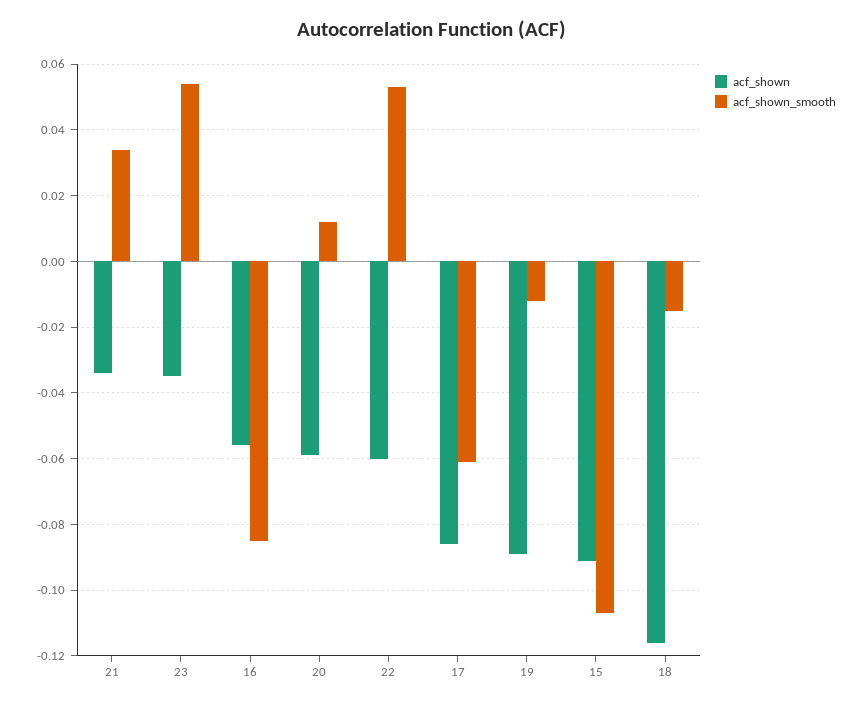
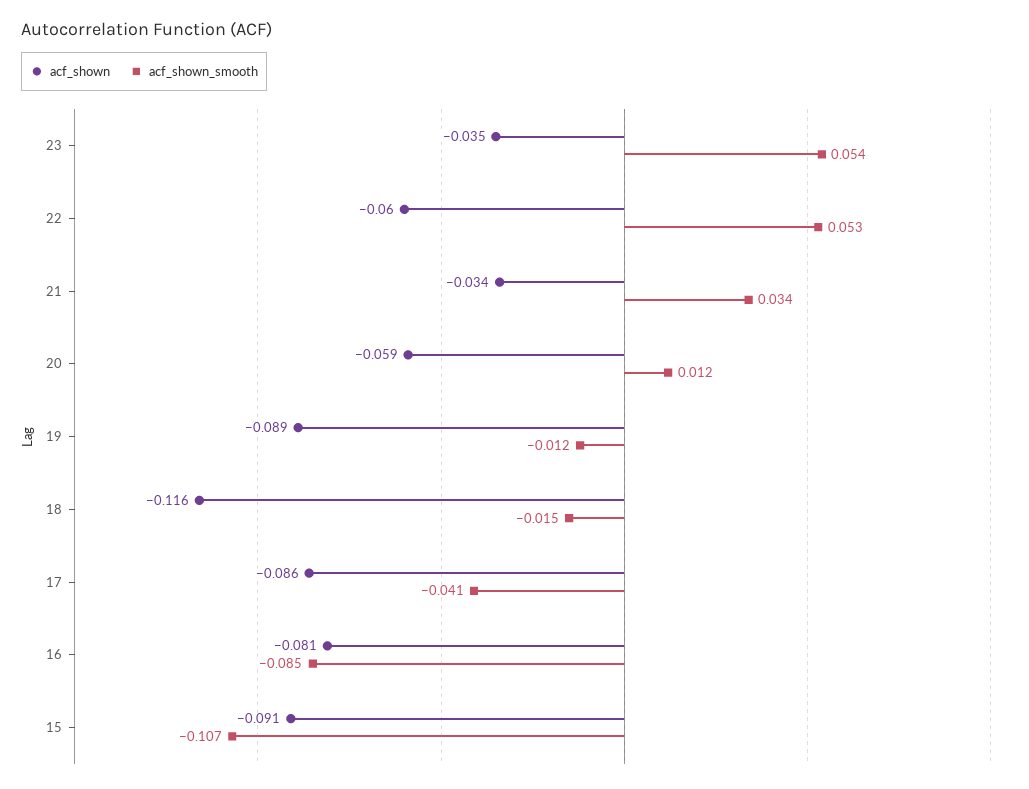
acf_shown, 16: -0.055 -> -0.081
acf_shown_smooth, 17: -0.06 -> -0.041

